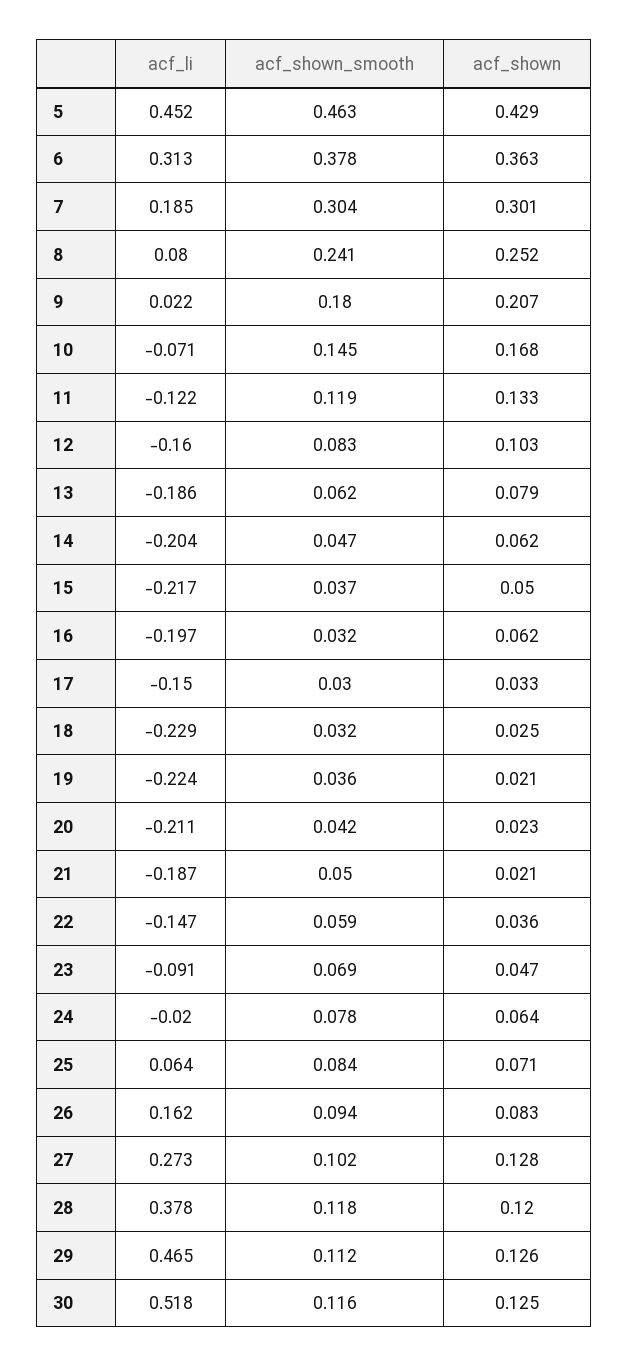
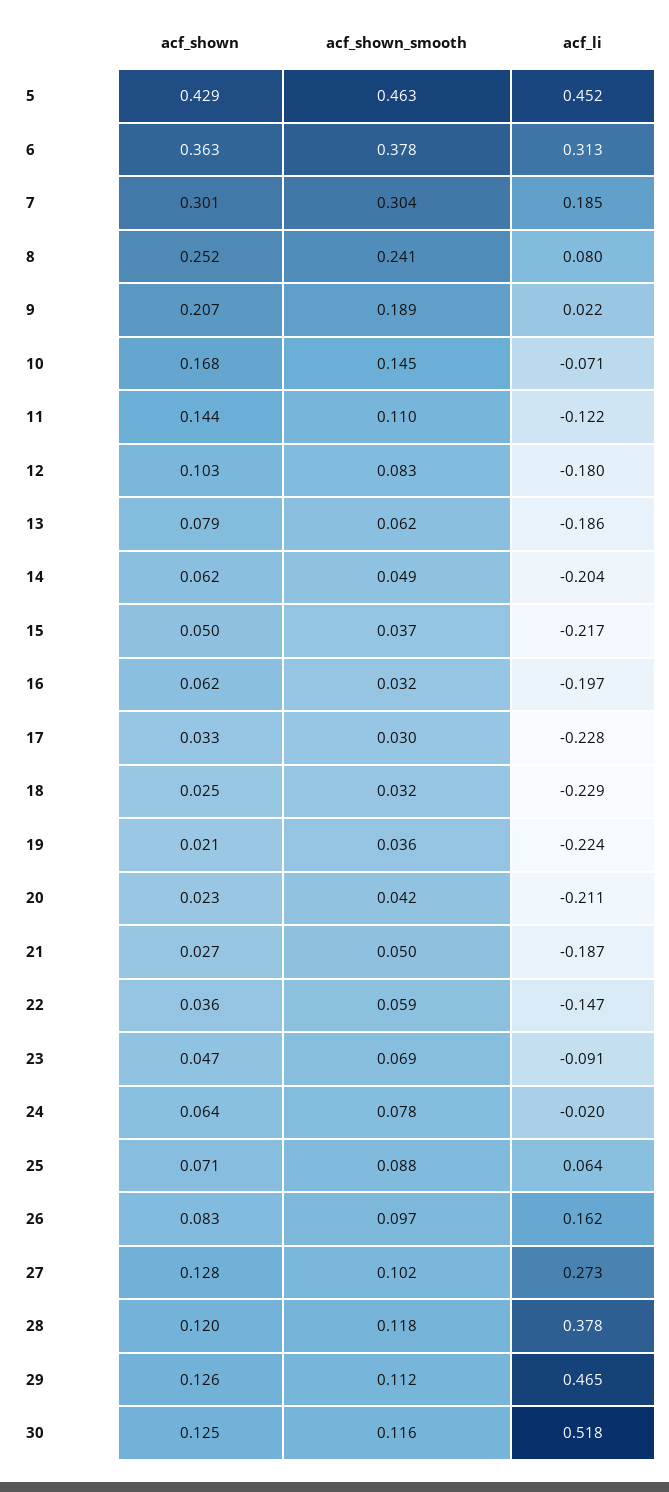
acf_shown_smooth, 9: 0.18 -> 0.189
acf_shown_smooth, 11: 0.119 -> 0.11
acf_shown, 11: 0.133 -> 0.144
acf_li, 12: -0.16 -> -0.18
acf_shown_smooth, 14: 0.047 -> 0.049
acf_li, 17: -0.15 -> -0.228
acf_shown, 21: 0.021 -> 0.027
acf_shown_smooth, 25: 0.084 -> 0.088
acf_shown_smooth, 26: 0.094 -> 0.097

